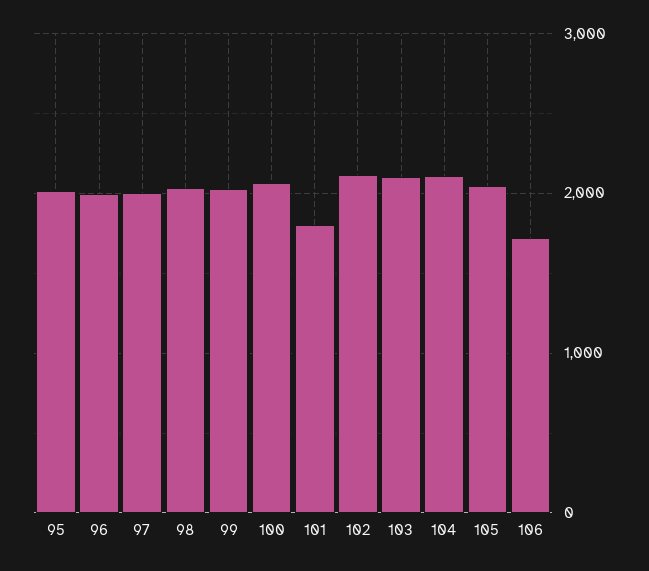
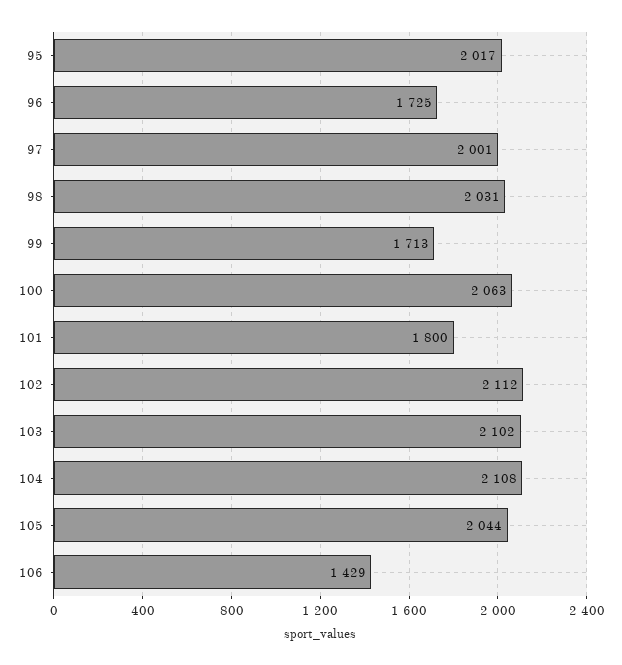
96: 2000 -> 1725
99: 2000 -> 1713
106: 1700 -> 1429

